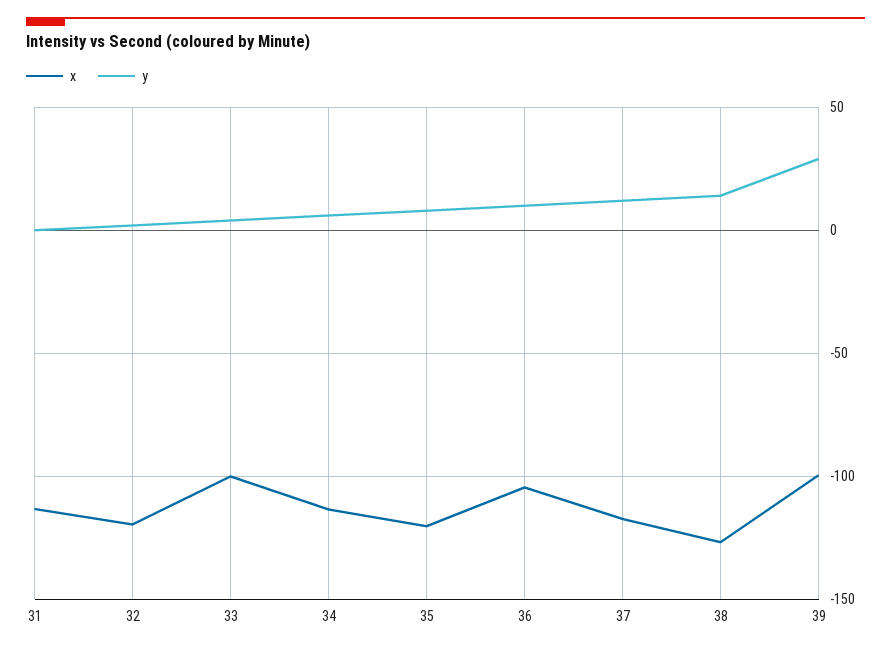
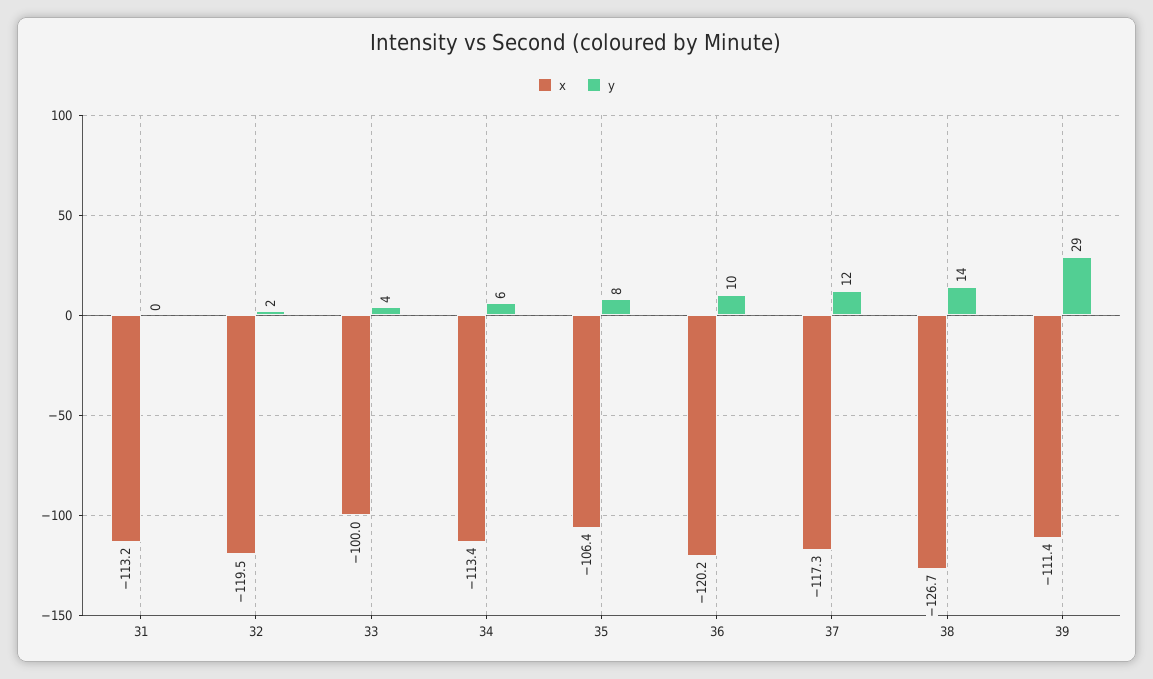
x, 35: -120 -> -106.4
x, 36: -105 -> -120.2
x, 39: -100 -> -111.4

